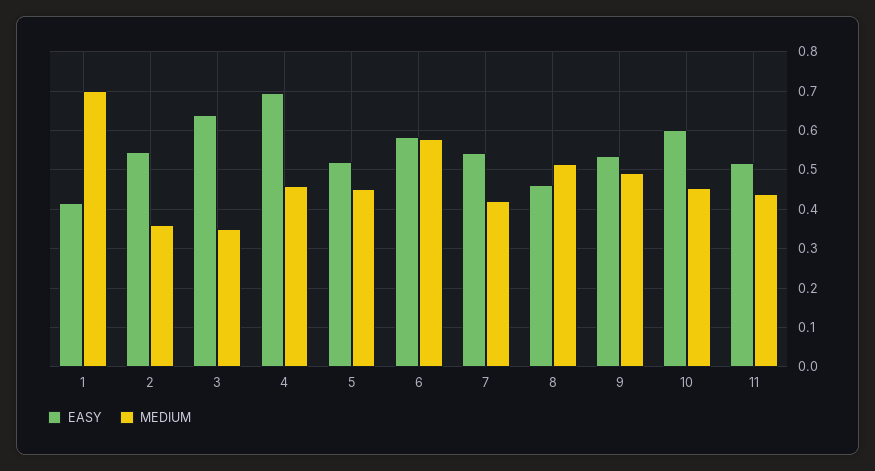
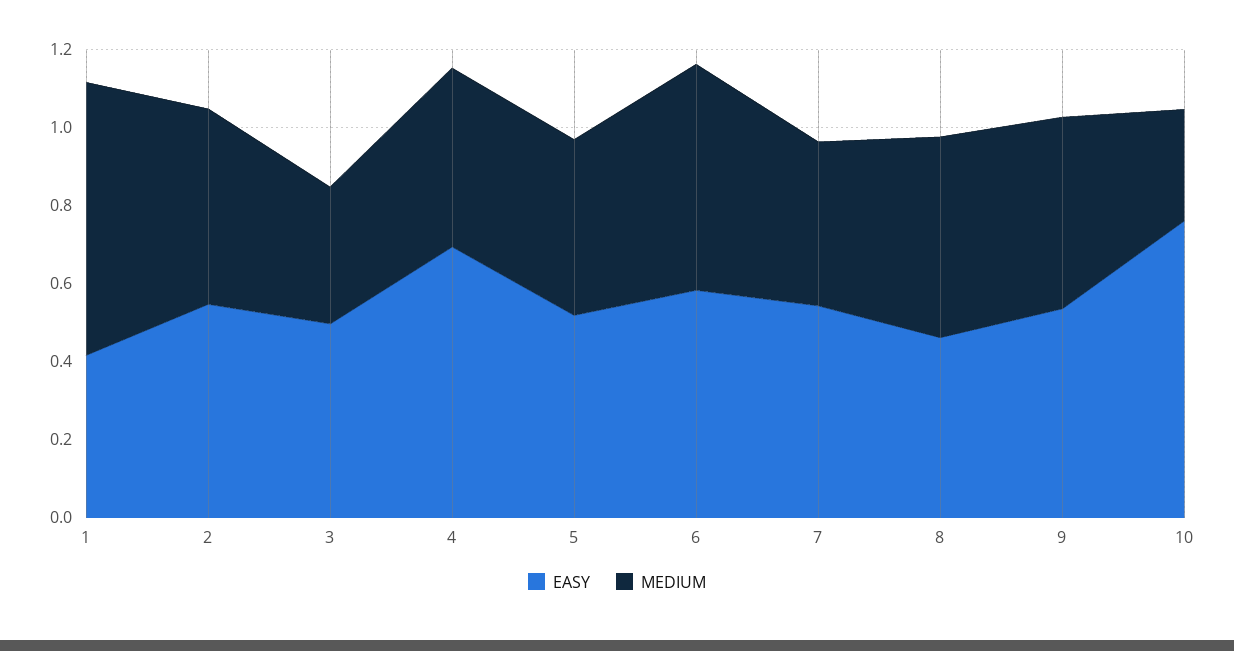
MEDIUM, 2: 0.36 -> 0.5
EASY, 3: 0.64 -> 0.5
EASY, 10: 0.6 -> 0.75
MEDIUM, 10: 0.46 -> 0.3
EASY, 11: 0.52 -> none
MEDIUM, 11: 0.44 -> none

